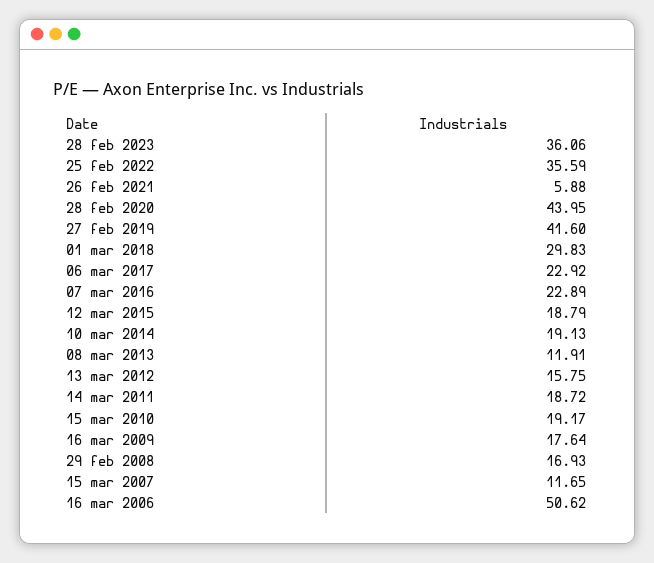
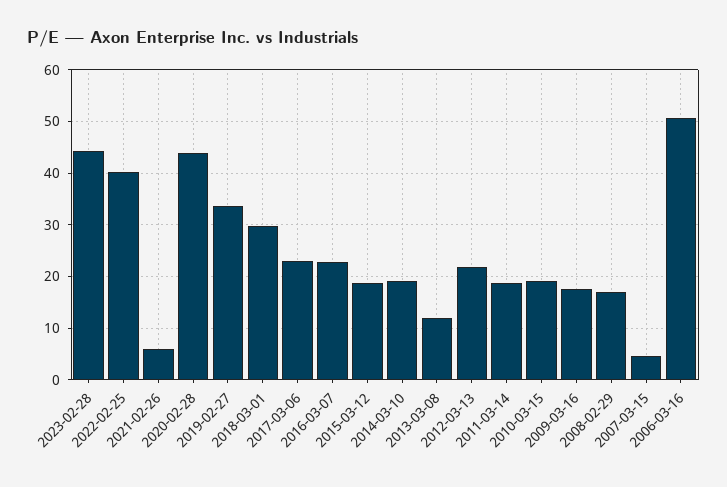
28 feb 2023: 36.06 -> 44
25 feb 2022: 35.59 -> 40
27 feb 2019: 41.6 -> 34
13 mar 2012: 15.75 -> 22
15 mar 2007: 11.65 -> 4

